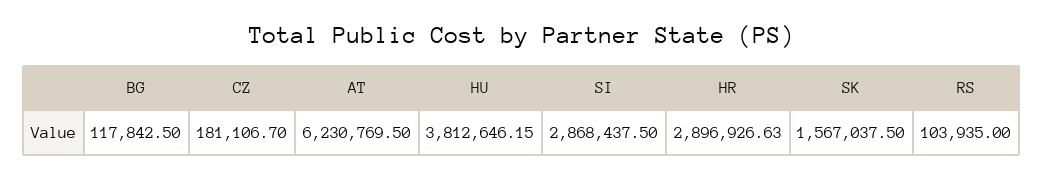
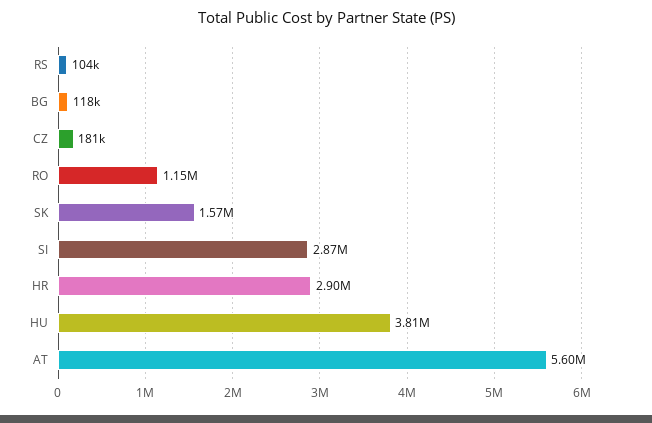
AT: 6230769.5 -> 5600000
RO: none -> 1150000

